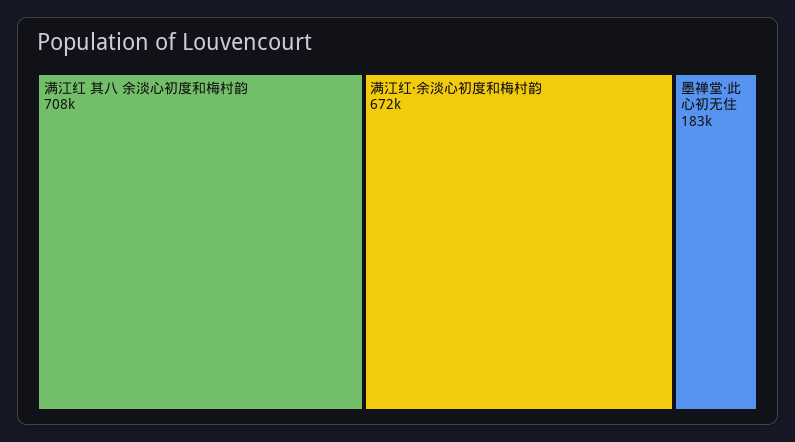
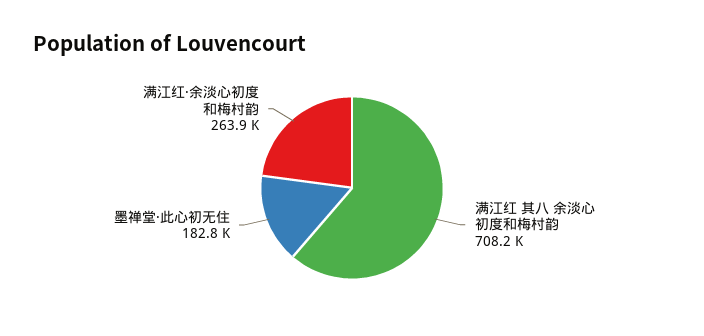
满江红·余淡心初度和梅村韵: 672000 -> 263900

